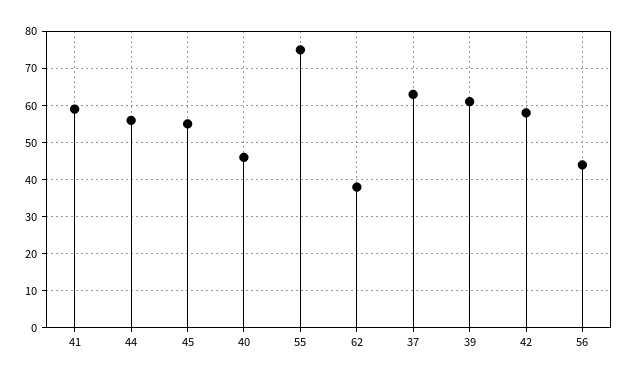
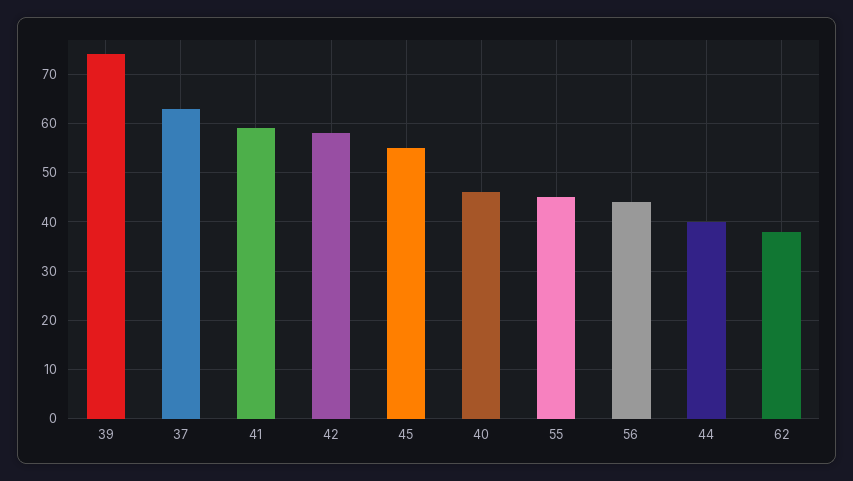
44: 55 -> 40
55: 75 -> 45
39: 60 -> 75

